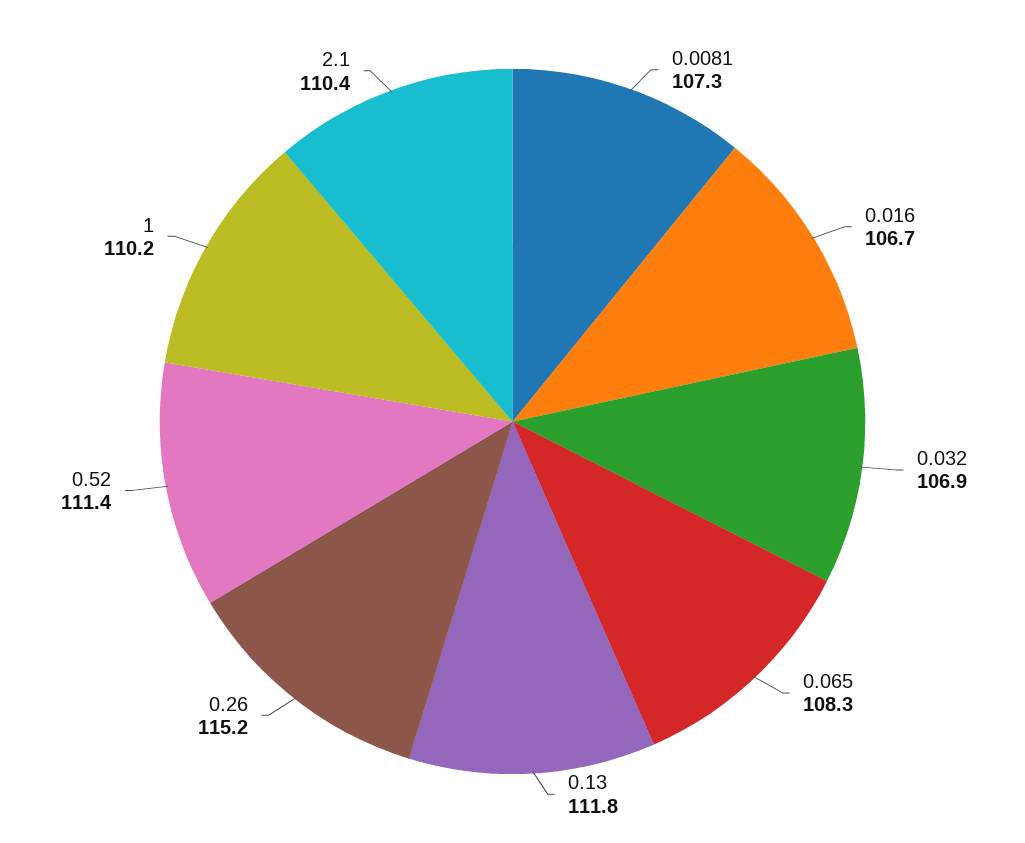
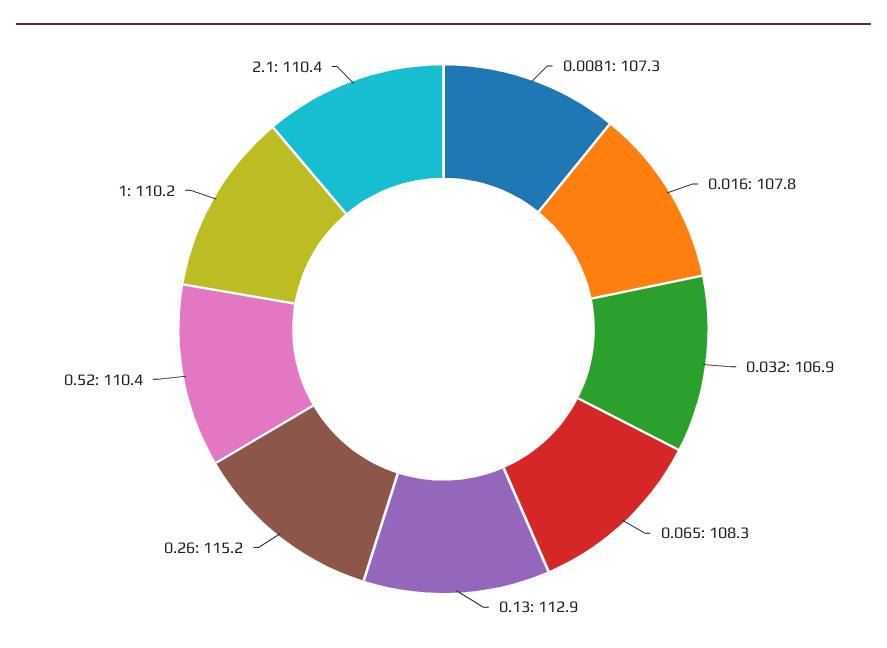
0.016: 106.7 -> 107.8
0.13: 111.8 -> 112.9
0.52: 111.4 -> 110.4

